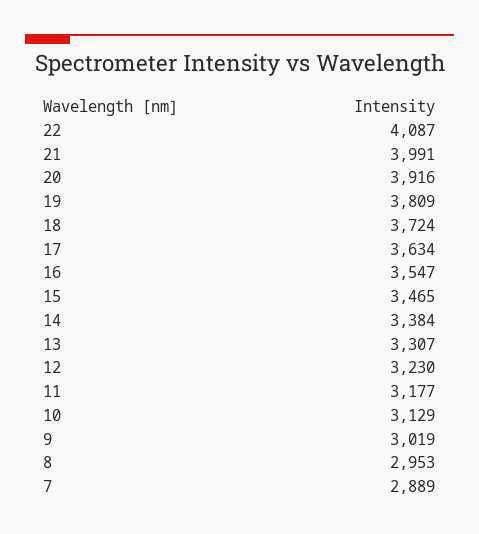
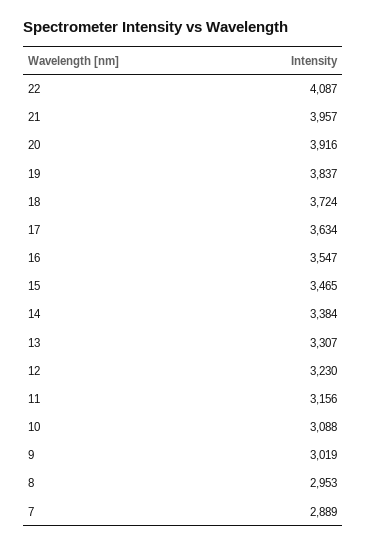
21: 3991 -> 3957
19: 3809 -> 3837
11: 3177 -> 3156
10: 3129 -> 3088

